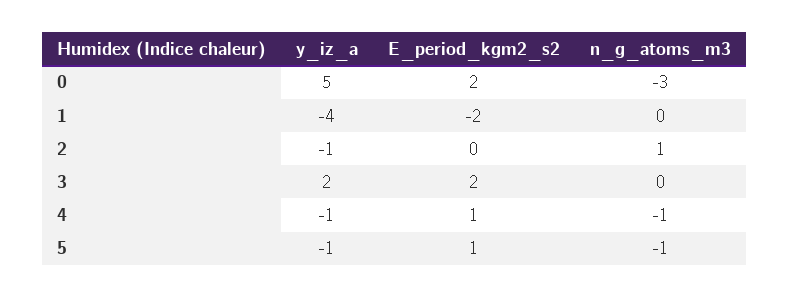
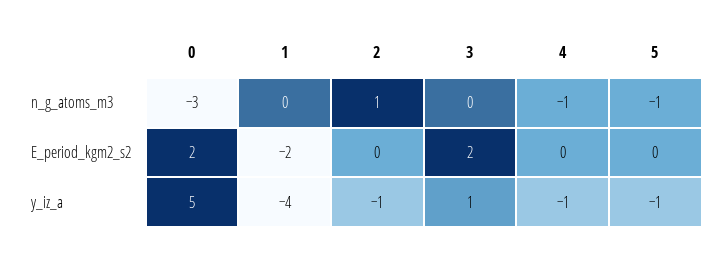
y_iz_a, 3: 2 -> 1
E_period_kgm2_s2, 4: 1 -> 0
E_period_kgm2_s2, 5: 1 -> 0

